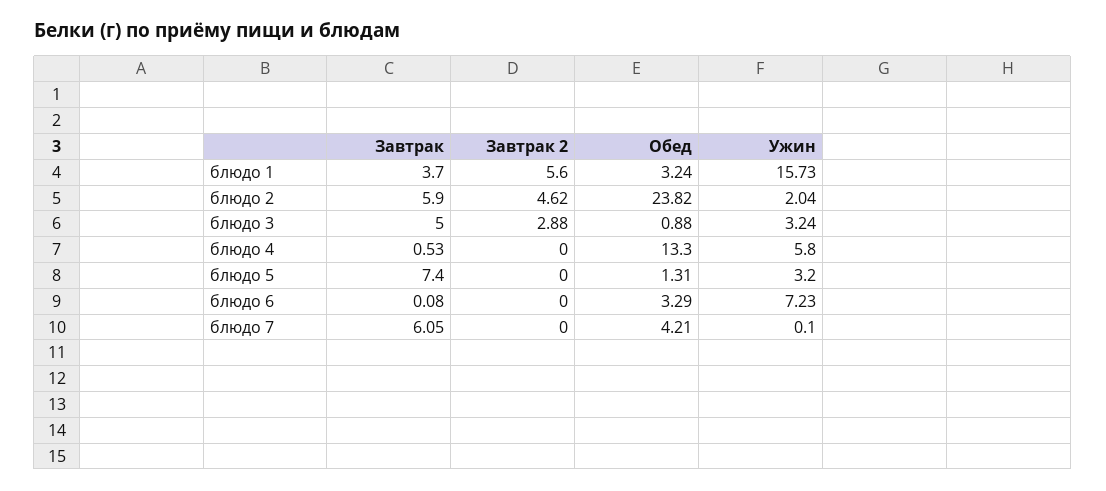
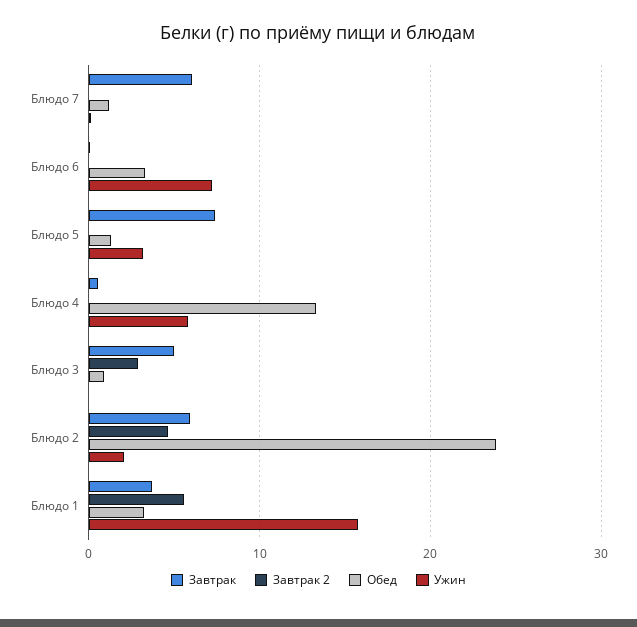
Ужин, блюдо 3: 3.24 -> 0
Обед, блюдо 7: 4.21 -> 1

